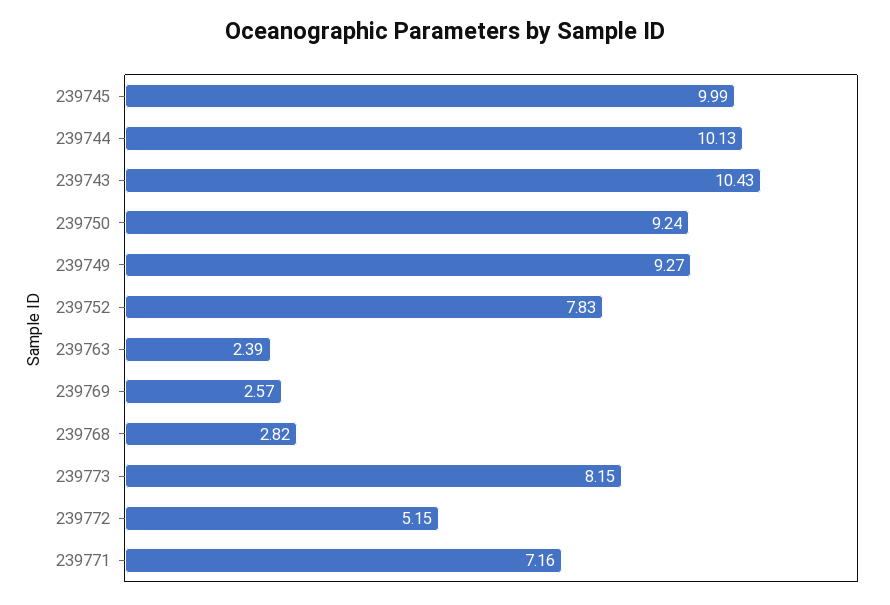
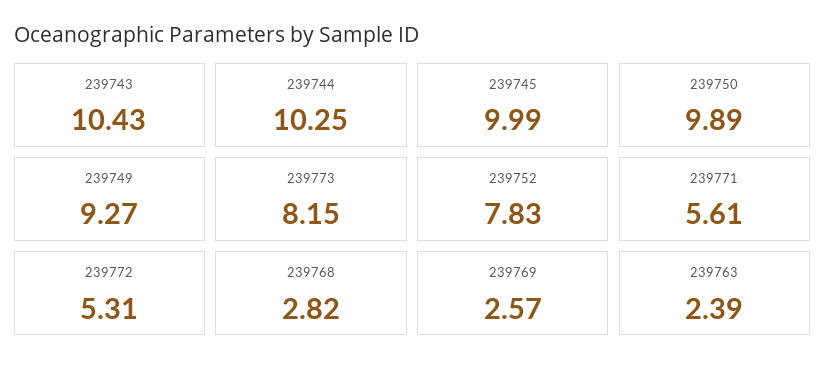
239744: 10.13 -> 10.25
239750: 9.24 -> 9.89
239772: 5.15 -> 5.31
239771: 7.16 -> 5.61

